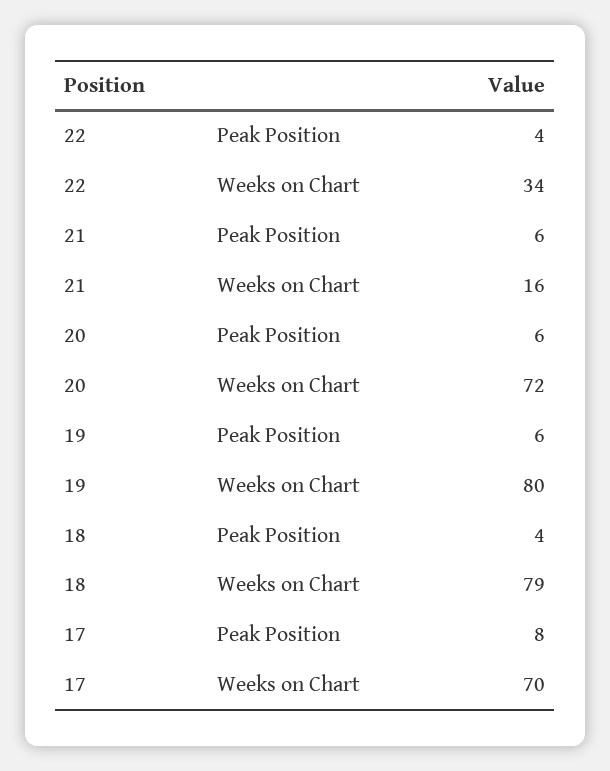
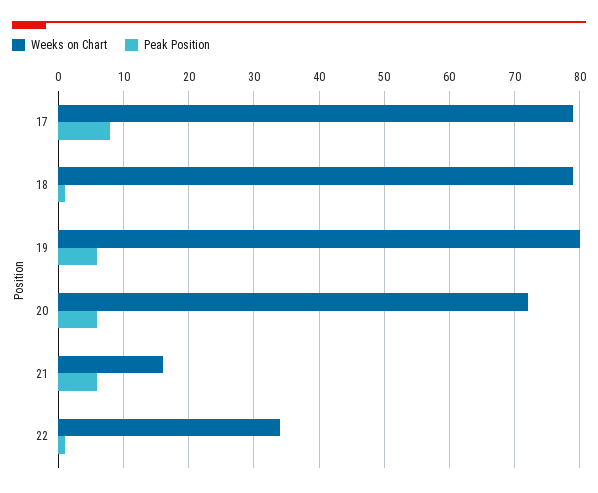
Peak Position, 22: 4 -> 1
Peak Position, 18: 4 -> 1
Weeks on Chart, 17: 70 -> 79

